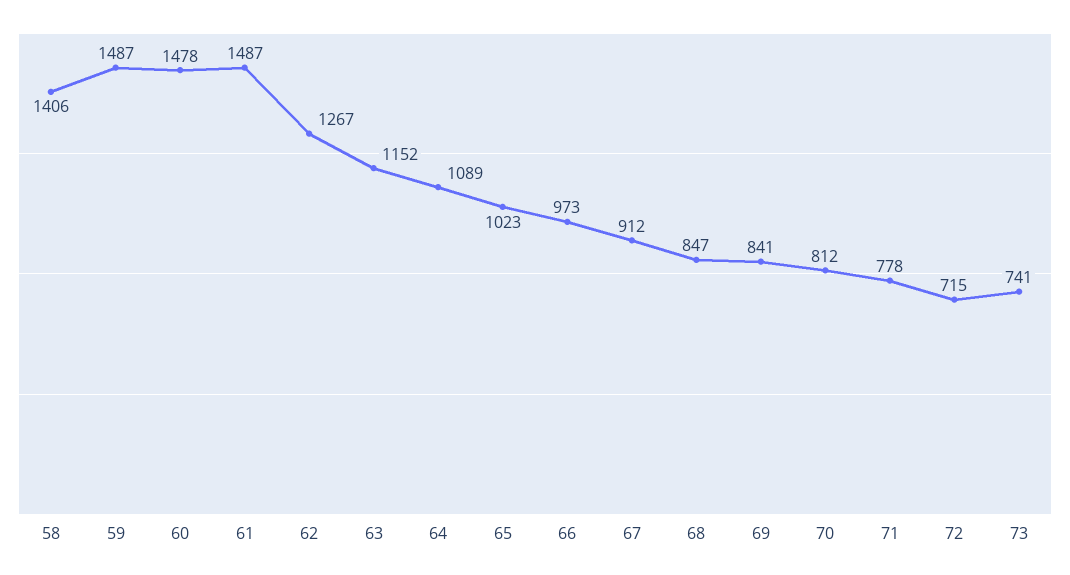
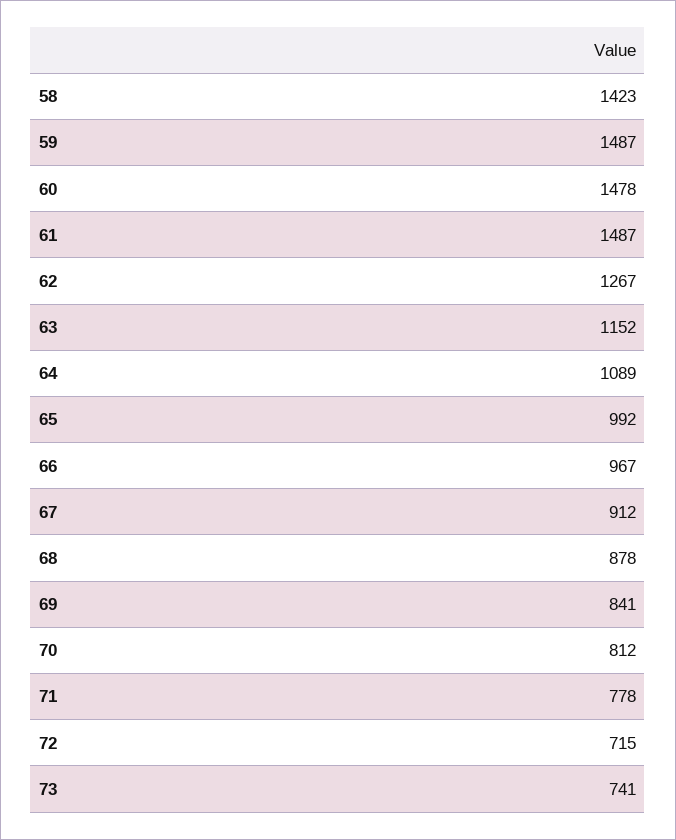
58: 1406 -> 1423
65: 1023 -> 992
66: 973 -> 967
68: 847 -> 878

